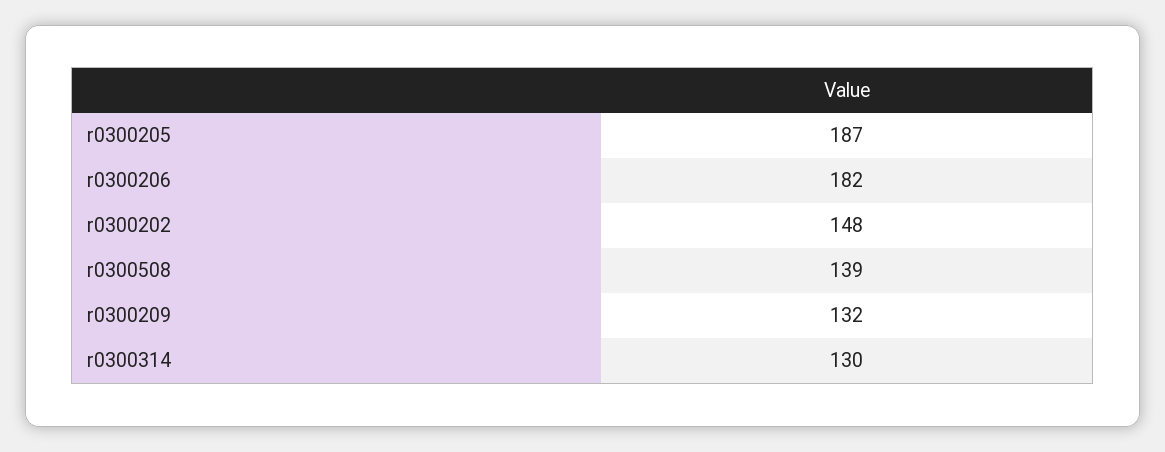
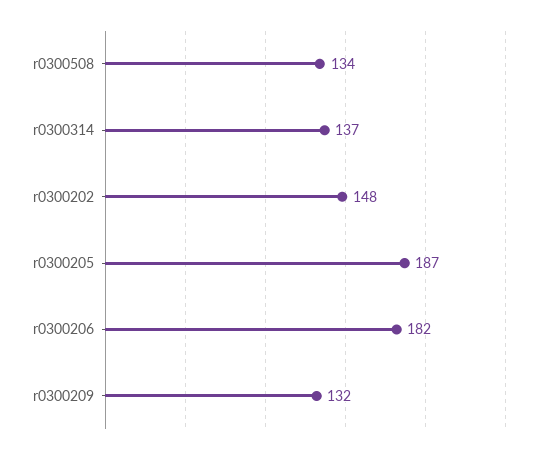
r0300508: 139 -> 134
r0300314: 130 -> 137

